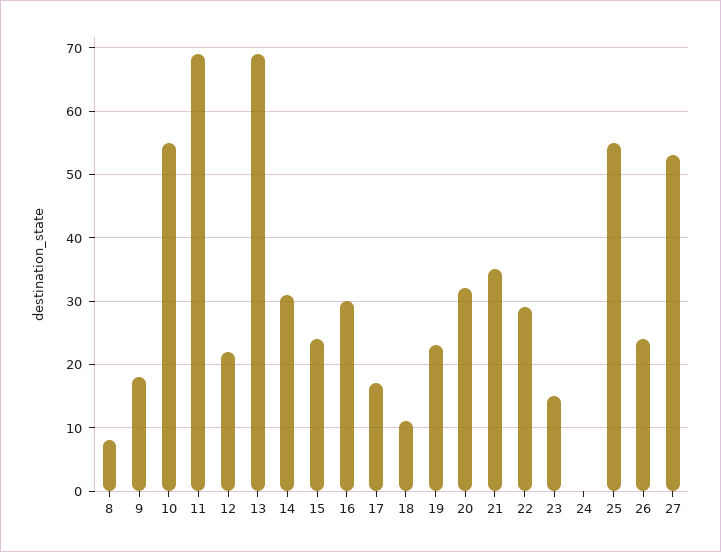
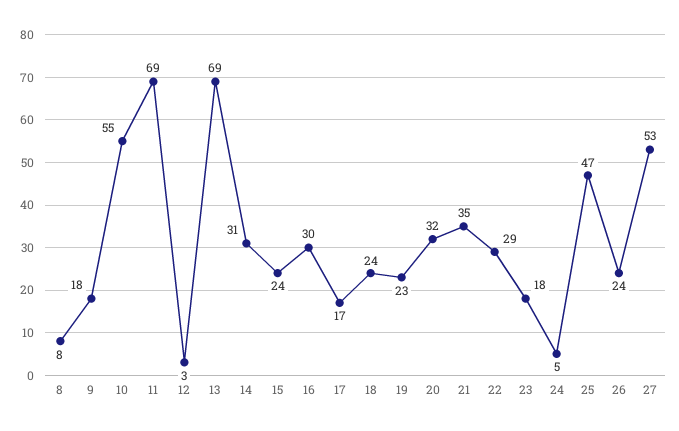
12: 22 -> 3
18: 11 -> 24
23: 15 -> 18
24: 0 -> 5
25: 55 -> 47

